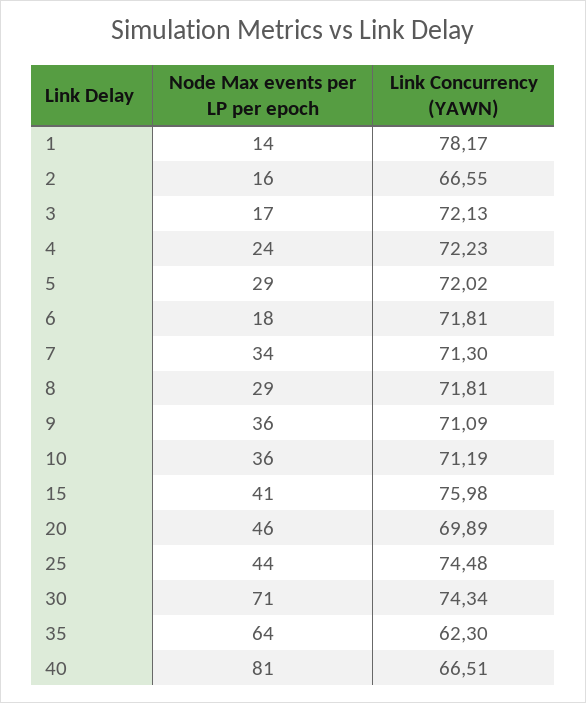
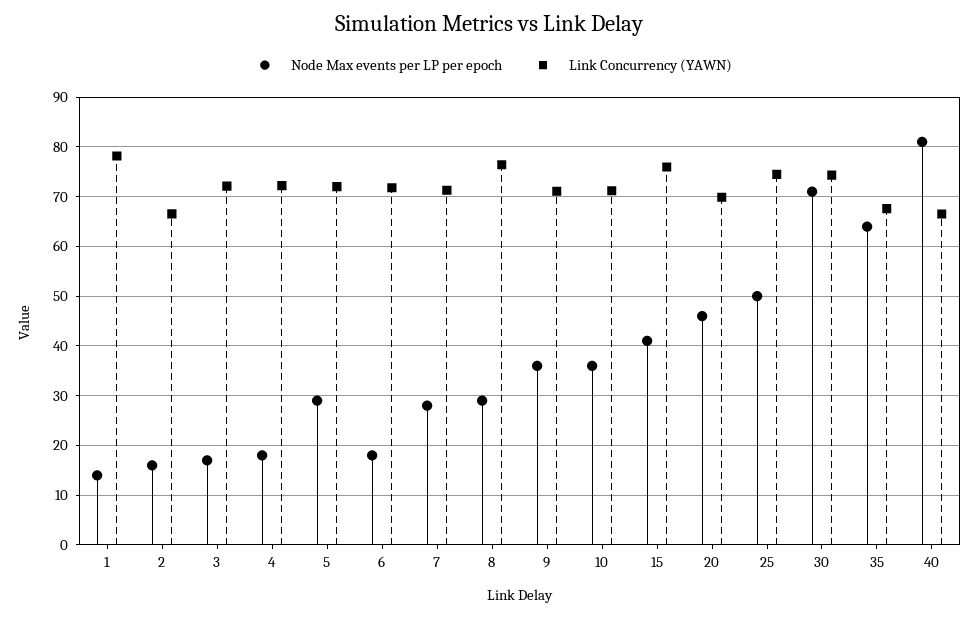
Node Max events per LP per epoch, 4: 24 -> 18
Node Max events per LP per epoch, 7: 34 -> 28
Link Concurrency (YAWN), 8: 71.81 -> 76
Node Max events per LP per epoch, 25: 44 -> 50
Link Concurrency (YAWN), 35: 62.3 -> 68

